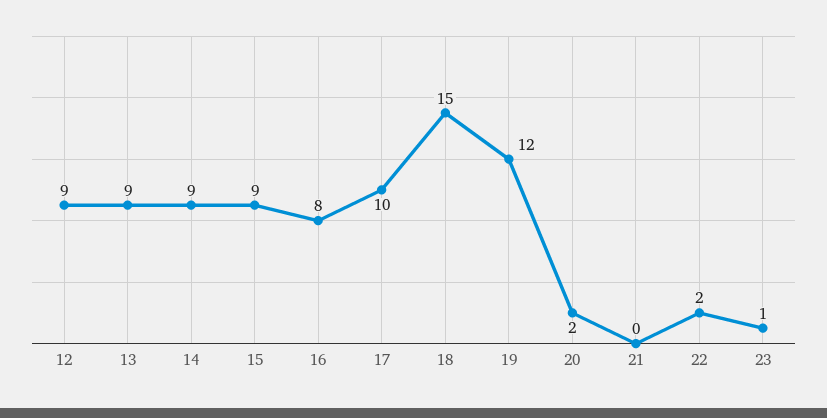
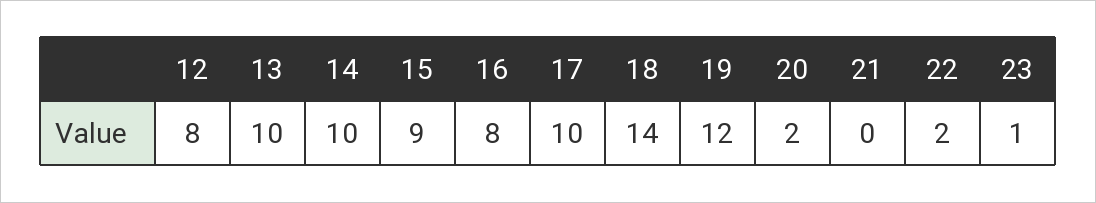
12: 9 -> 8
13: 9 -> 10
14: 9 -> 10
18: 15 -> 14

